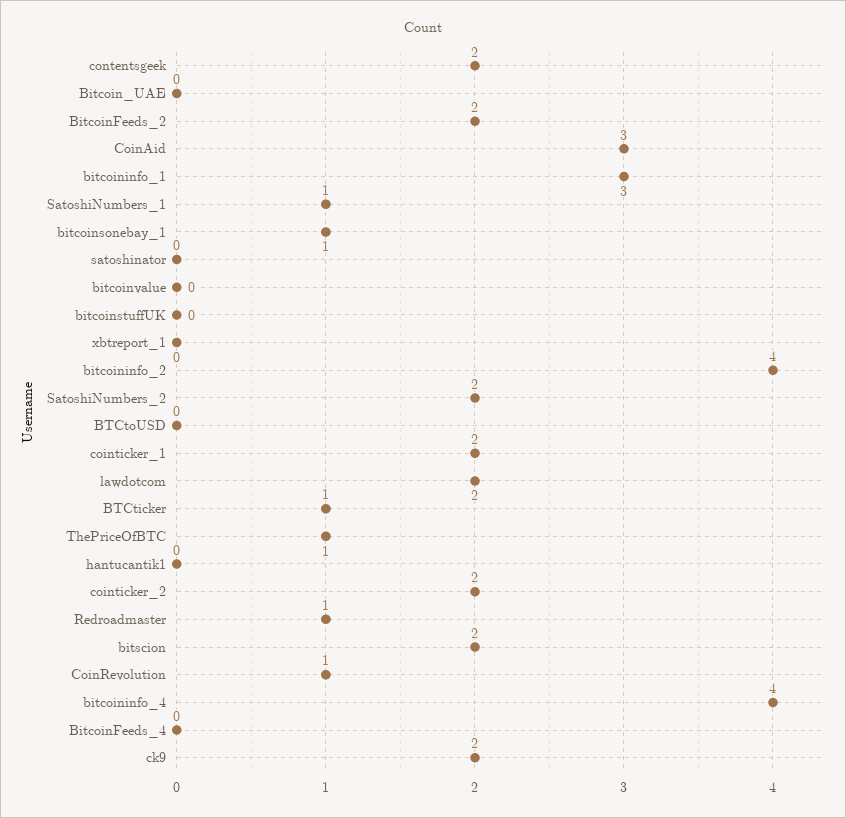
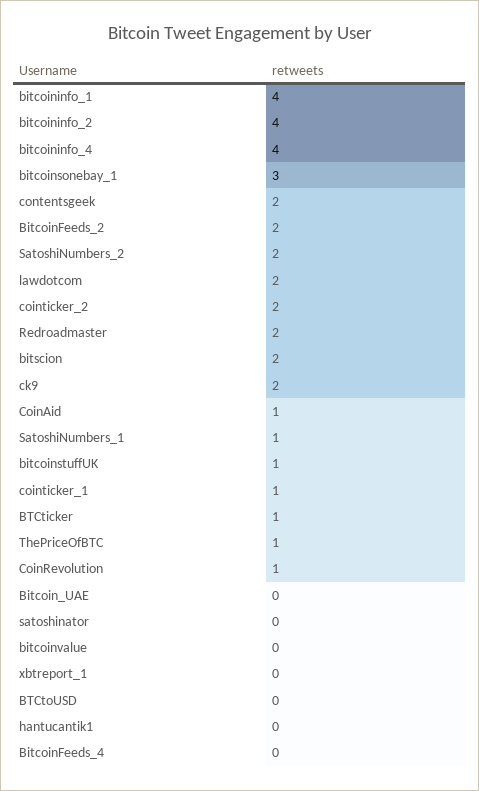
CoinAid: 3 -> 1
bitcoininfo_1: 3 -> 4
bitcoinsonebay_1: 1 -> 3
bitcoinstuffUK: 0 -> 1
cointicker_1: 2 -> 1
Redroadmaster: 1 -> 2

